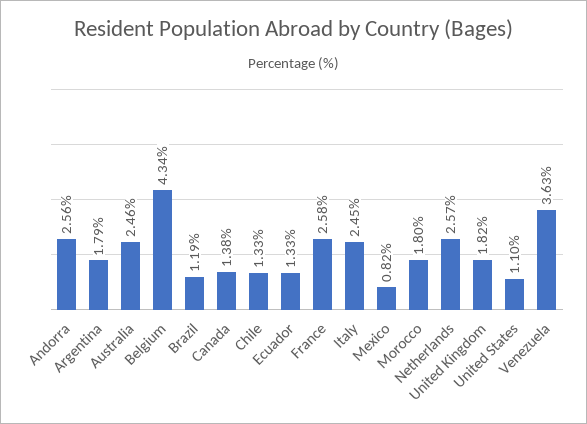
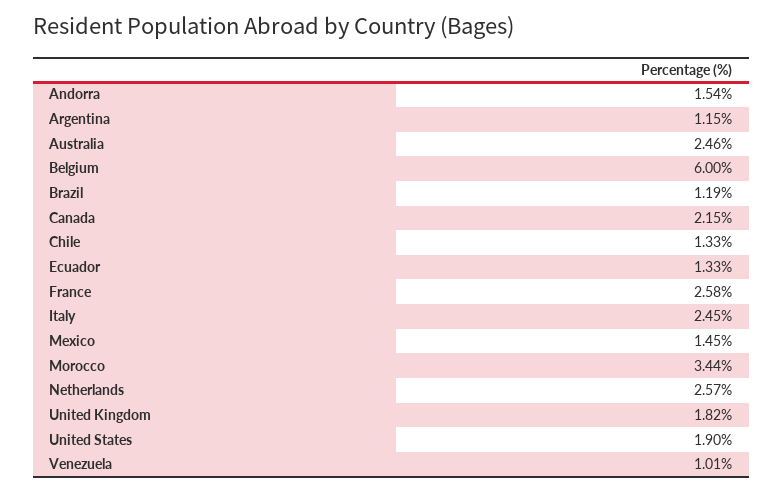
Andorra: 2.56 -> 1.54
Argentina: 1.79 -> 1.15
Belgium: 4.34 -> 6
Canada: 1.38 -> 2.15
Mexico: 0.82 -> 1.45
Morocco: 1.8 -> 3.44
United States: 1.1 -> 1.9
Venezuela: 3.63 -> 1.01

